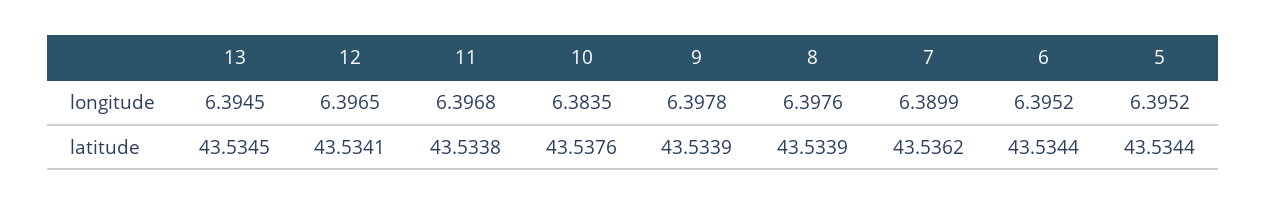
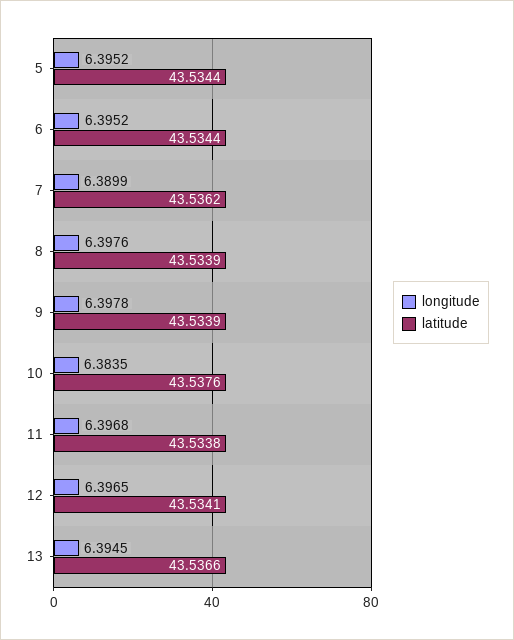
latitude, 13: 43.5345 -> 43.5366

